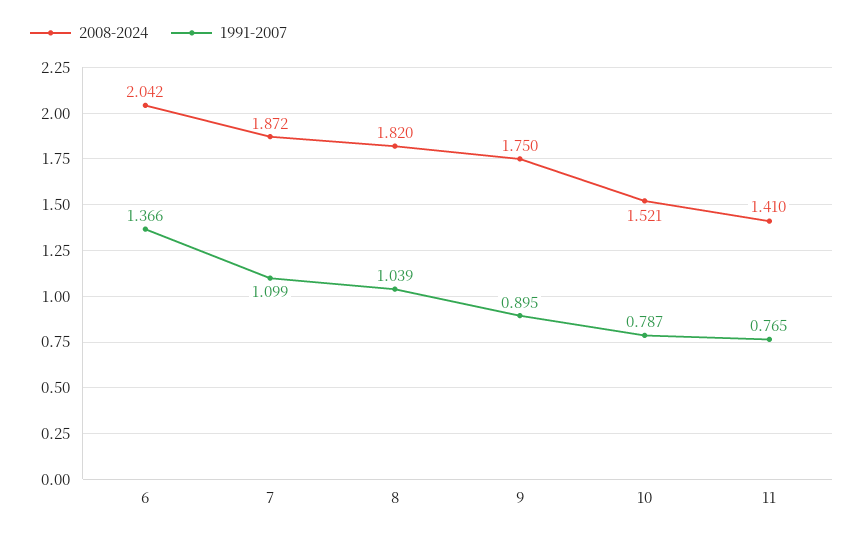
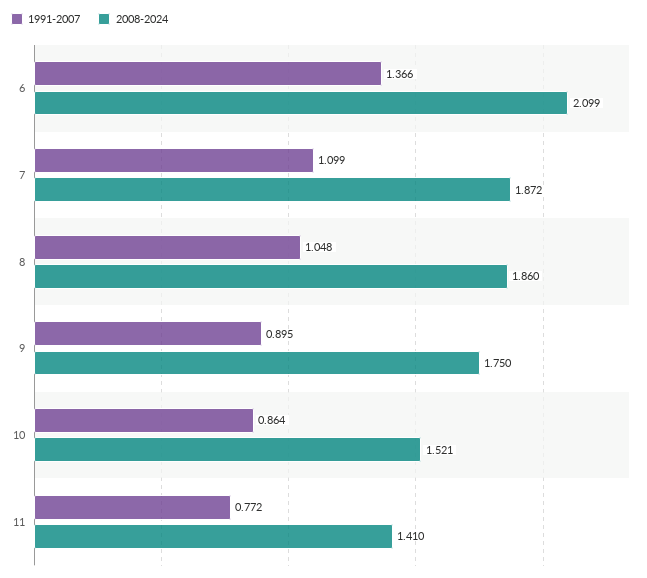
2008-2024, 6: 2.042 -> 2.099
2008-2024, 8: 1.82 -> 1.86
1991-2007, 8: 1.039 -> 1.048
1991-2007, 10: 0.787 -> 0.864
1991-2007, 11: 0.765 -> 0.772

